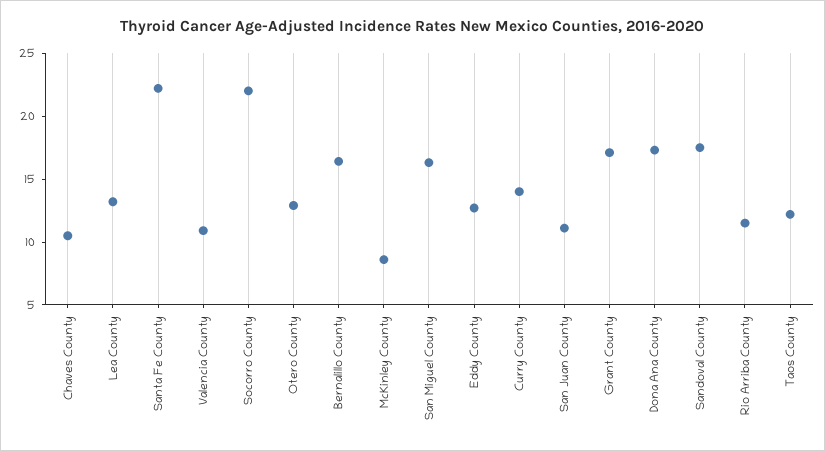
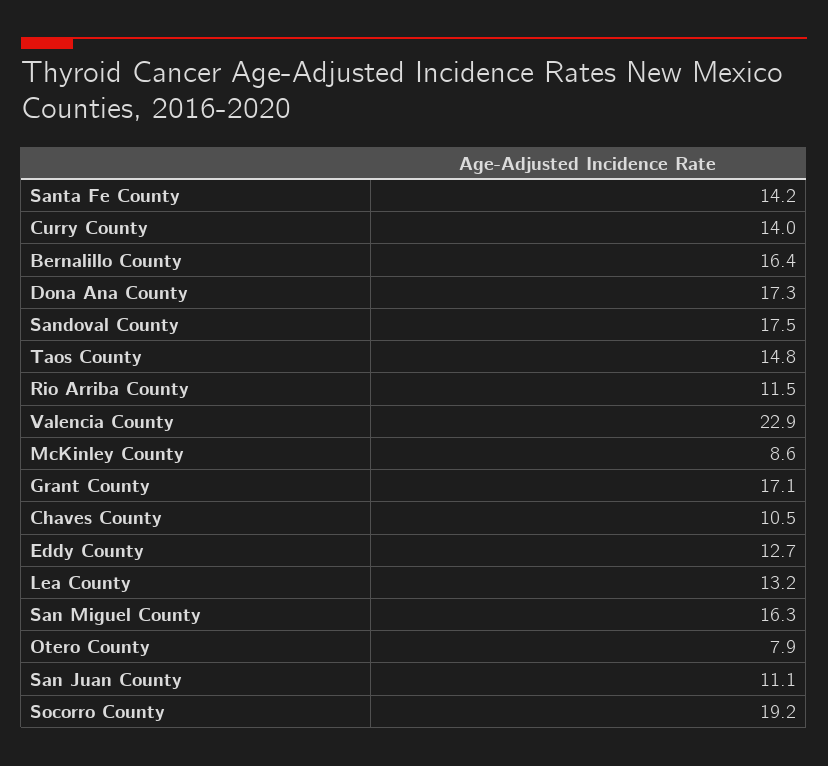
Santa Fe County: 22 -> 14.2
Valencia County: 11 -> 22.9
Socorro County: 22 -> 19.2
Otero County: 13 -> 7.9
Taos County: 12 -> 14.8

